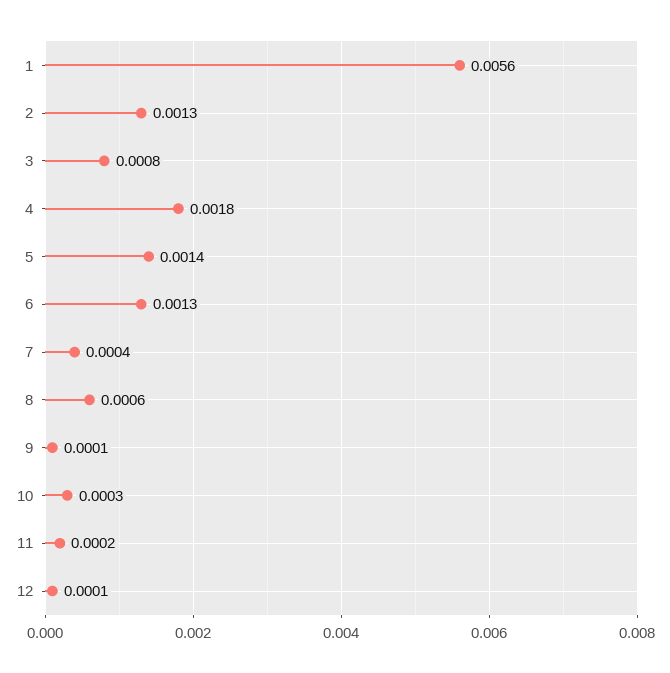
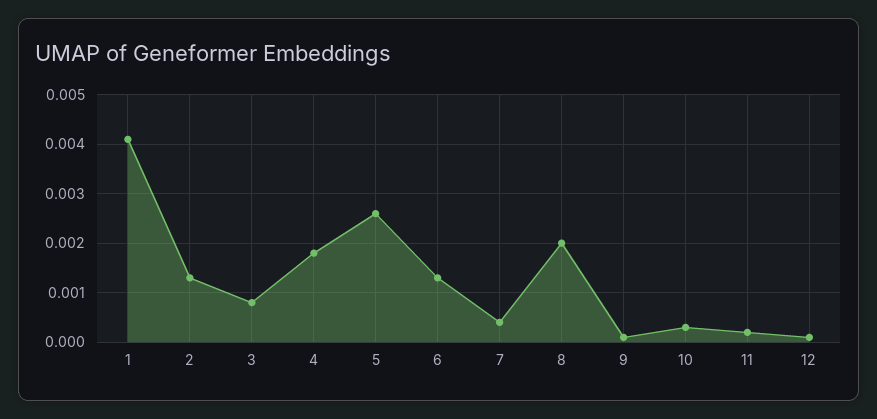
1: 0.0056 -> 0.004
5: 0.0014 -> 0.0025
8: 0.0006 -> 0.002

